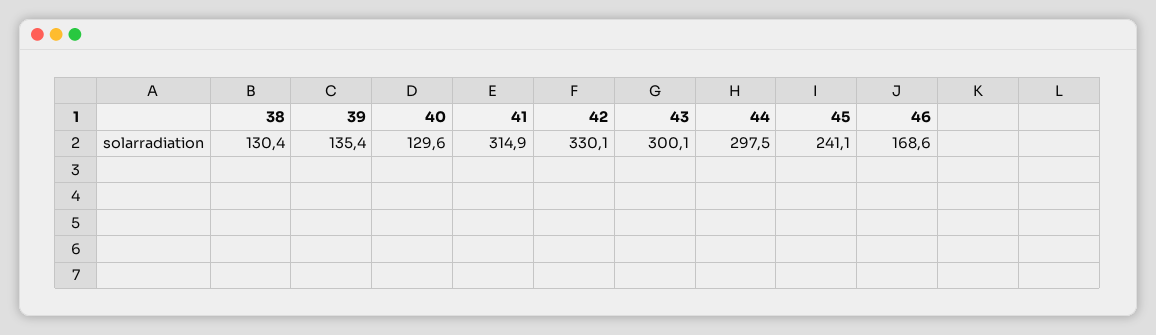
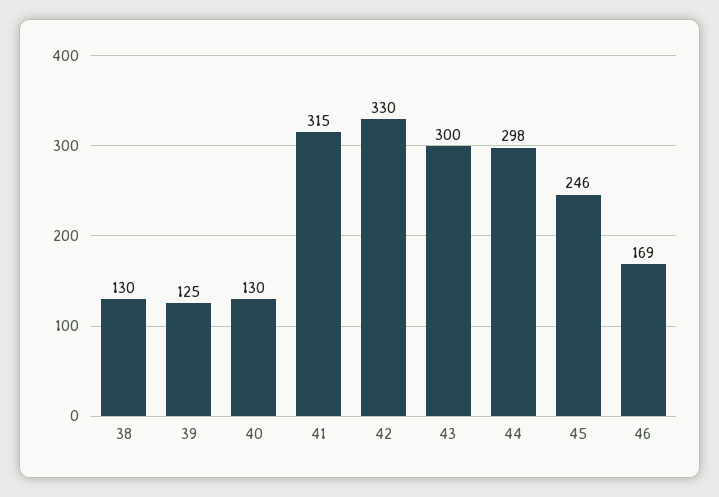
39: 135.4 -> 125
45: 241.1 -> 246

